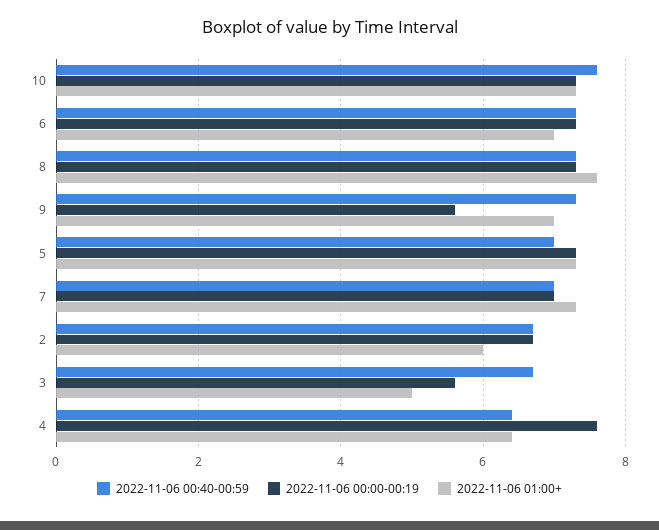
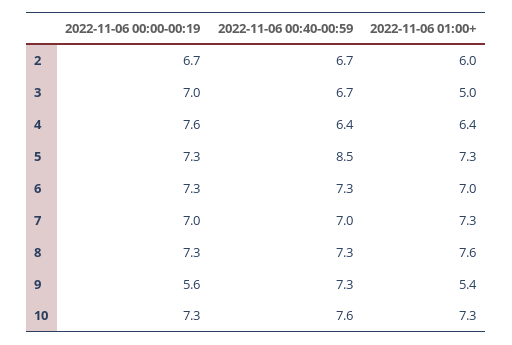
2022-11-06 01:00+, 9: 7 -> 5.4
2022-11-06 00:40-00:59, 5: 7 -> 8.5
2022-11-06 00:00-00:19, 3: 5.5 -> 7

